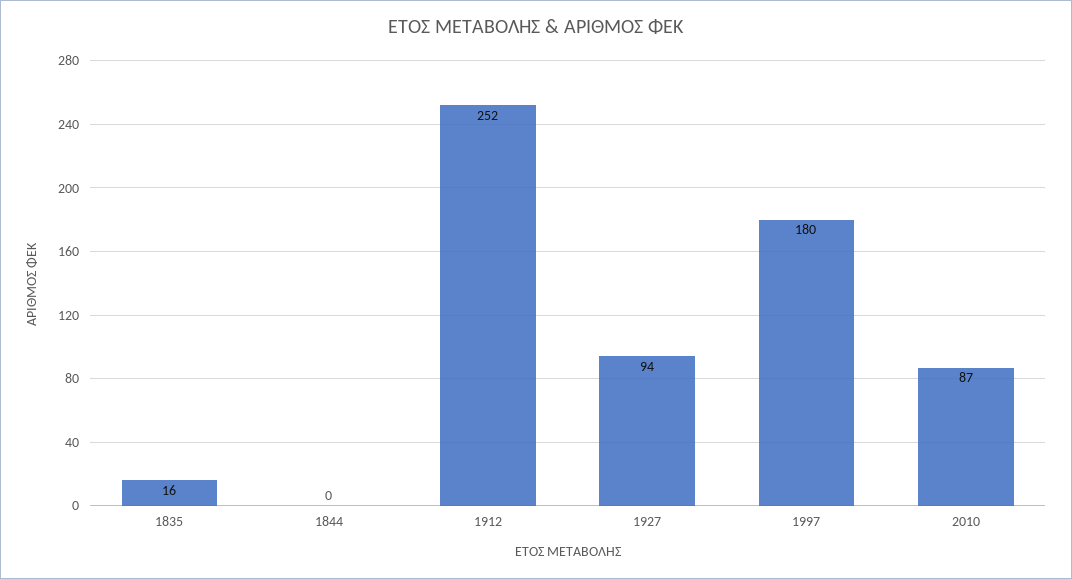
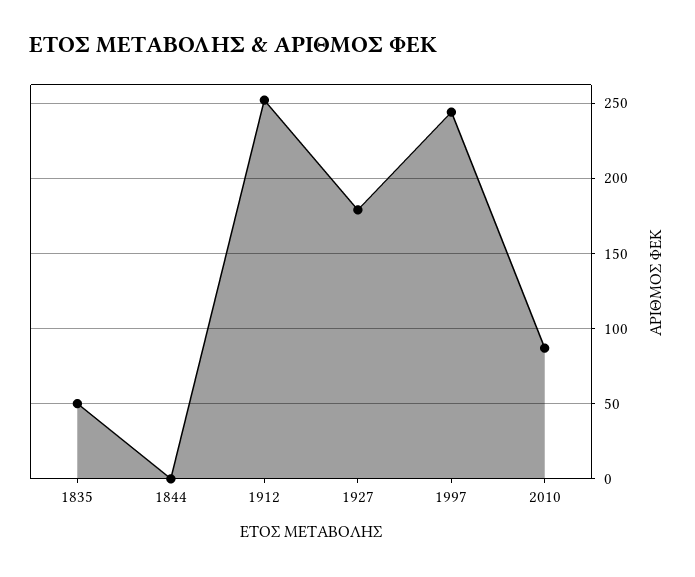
1835: 16 -> 50
1927: 94 -> 180
1997: 180 -> 245

